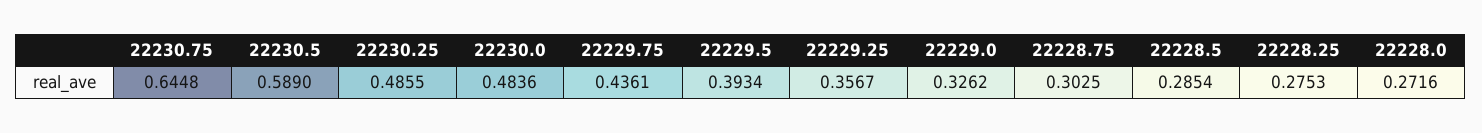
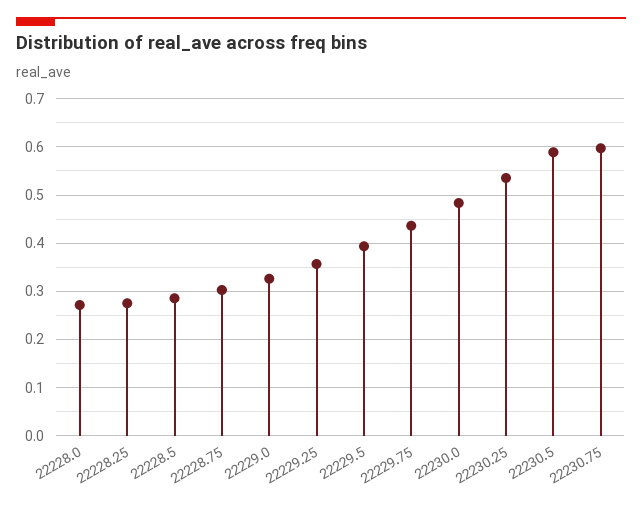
22230.75: 0.6448 -> 0.6
22230.25: 0.4855 -> 0.54

